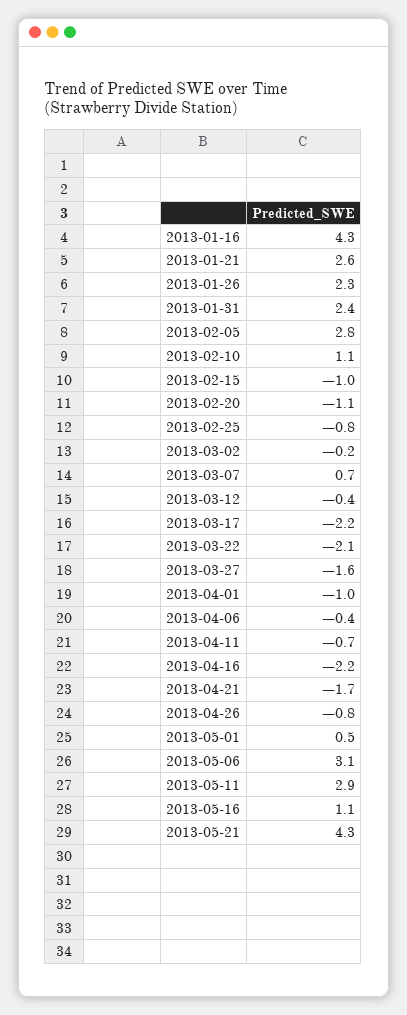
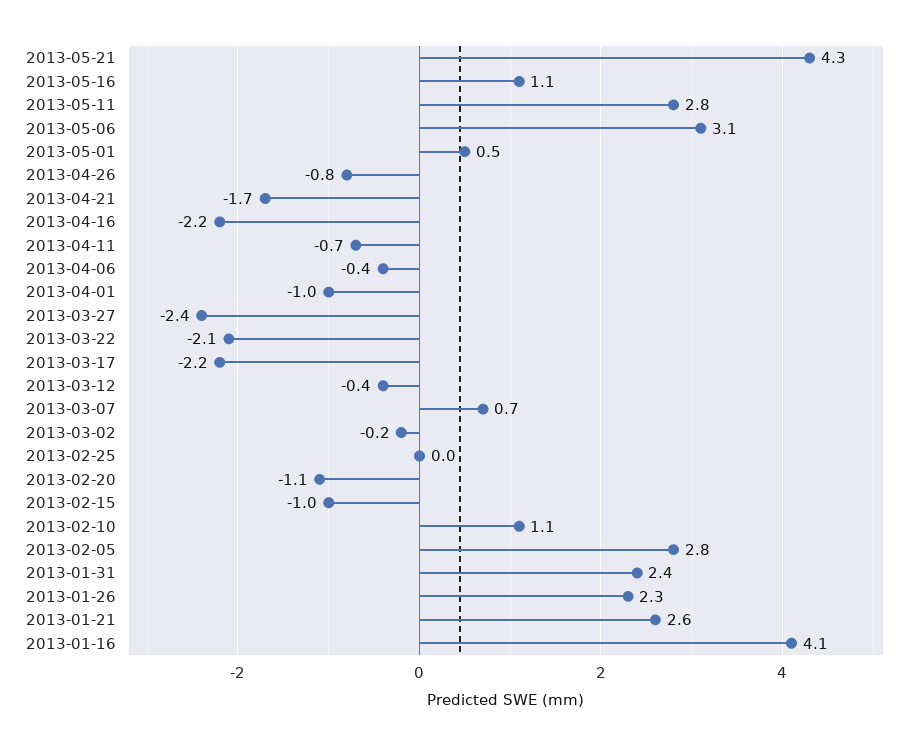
2013-01-16: 4.3 -> 4.1
2013-02-25: -0.8 -> 0
2013-03-27: -1.6 -> -2.4
2013-05-11: 2.9 -> 2.8

